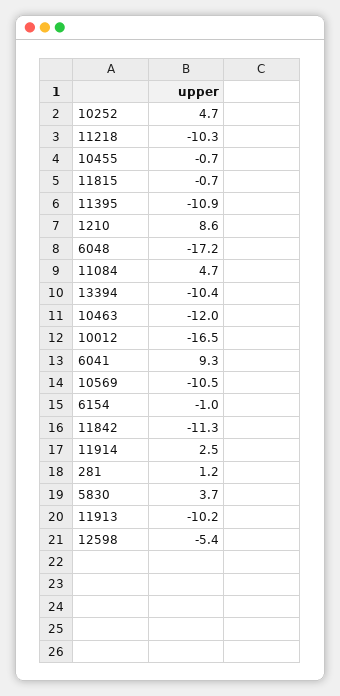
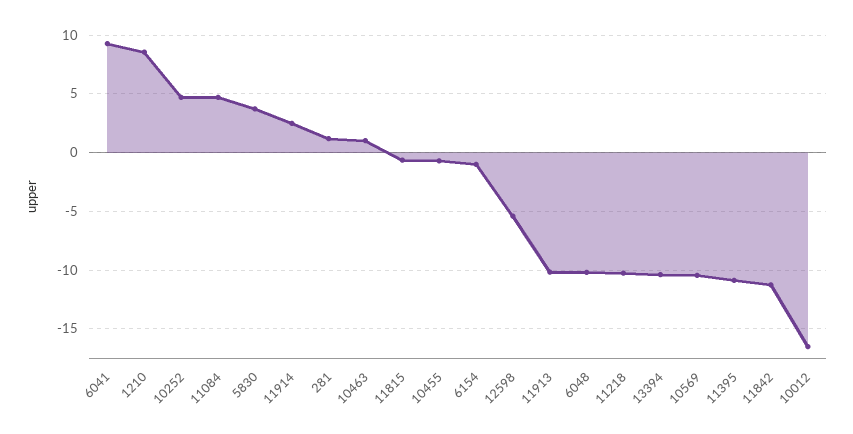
6048: -17.2 -> -10
10463: -12 -> 1

